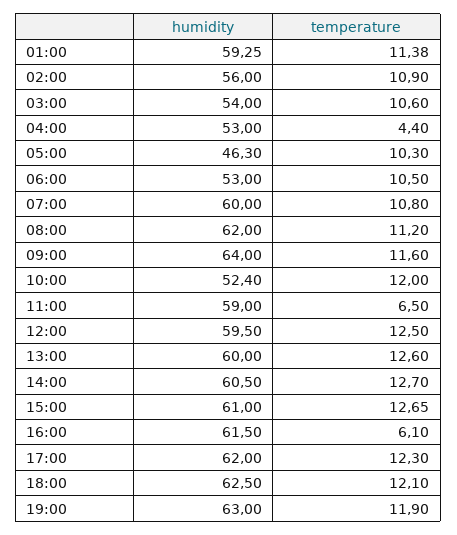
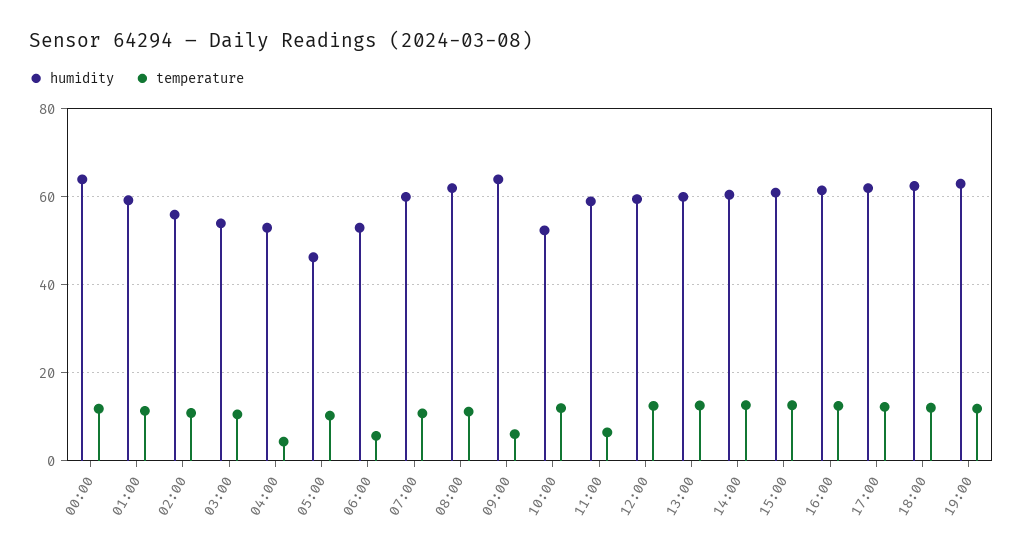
temperature, 06:00: 10.5 -> 6
temperature, 09:00: 11.6 -> 6
temperature, 16:00: 6.1 -> 12
humidity, 00:00: none -> 64
temperature, 00:00: none -> 12

